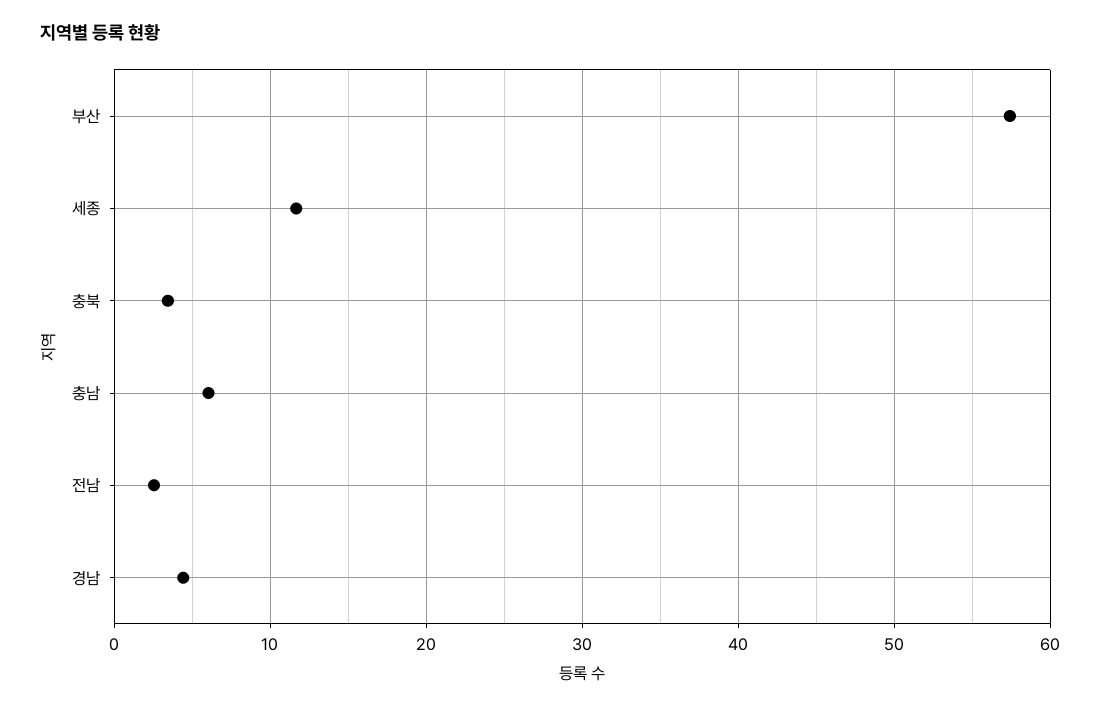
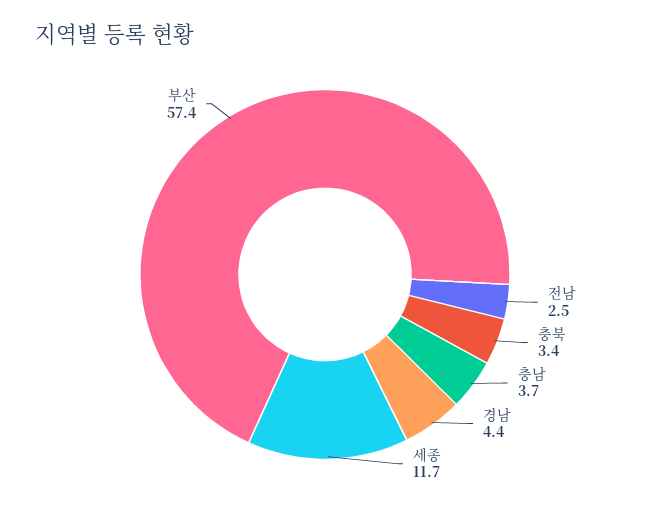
충남: 6 -> 3.7

